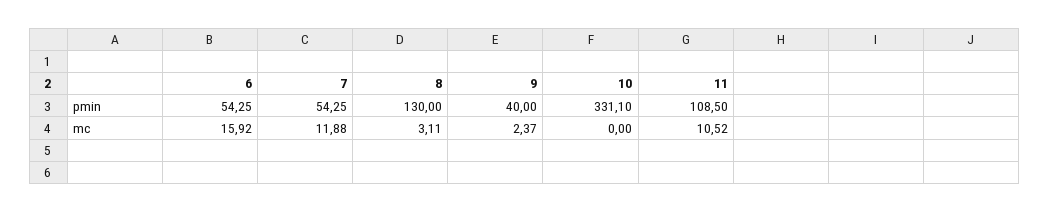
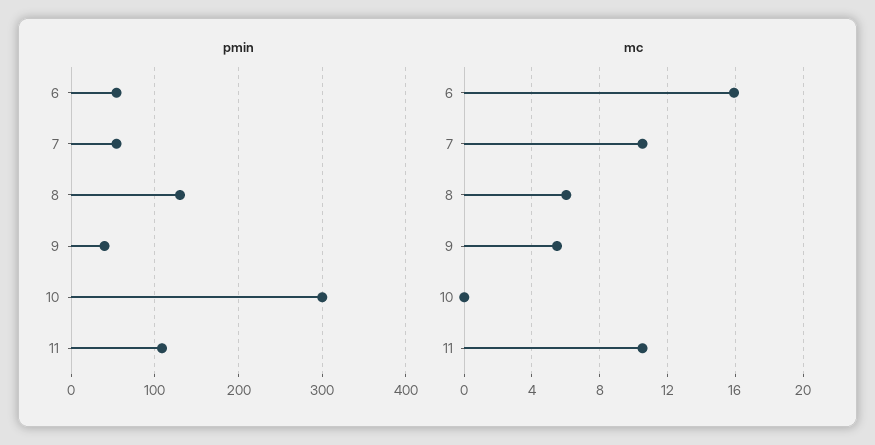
pmin, 10: 331.1 -> 300
mc, 7: 11.88 -> 10.5
mc, 8: 3.11 -> 6
mc, 9: 2.37 -> 5.5

